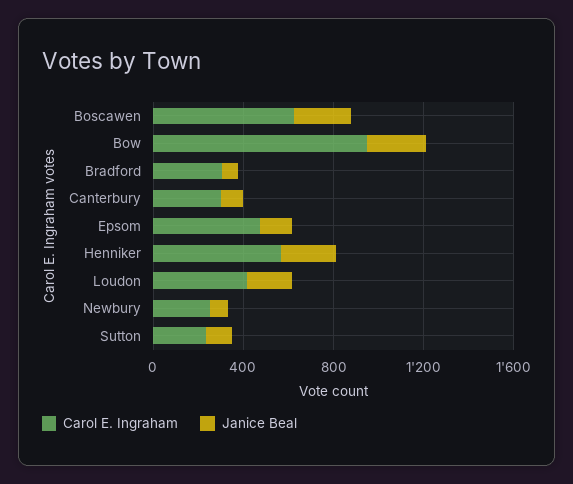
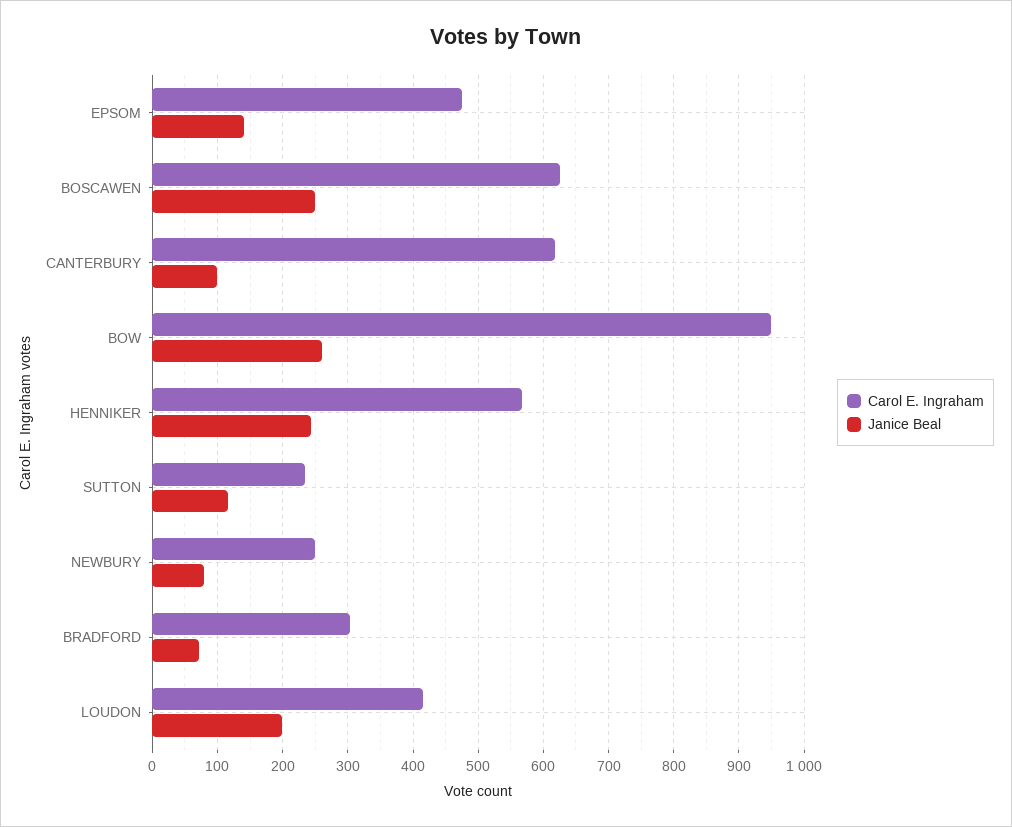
Carol E. Ingraham, Canterbury: 300 -> 620

